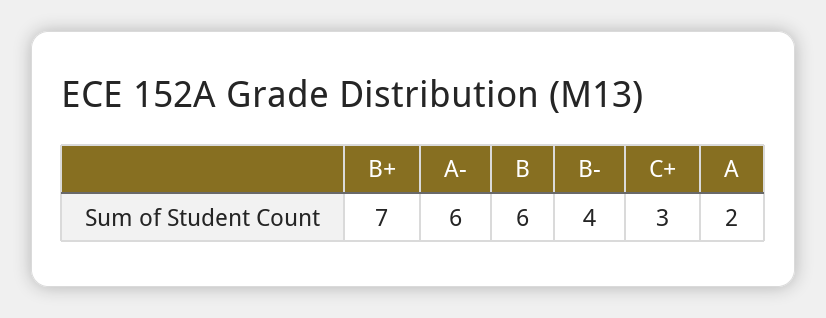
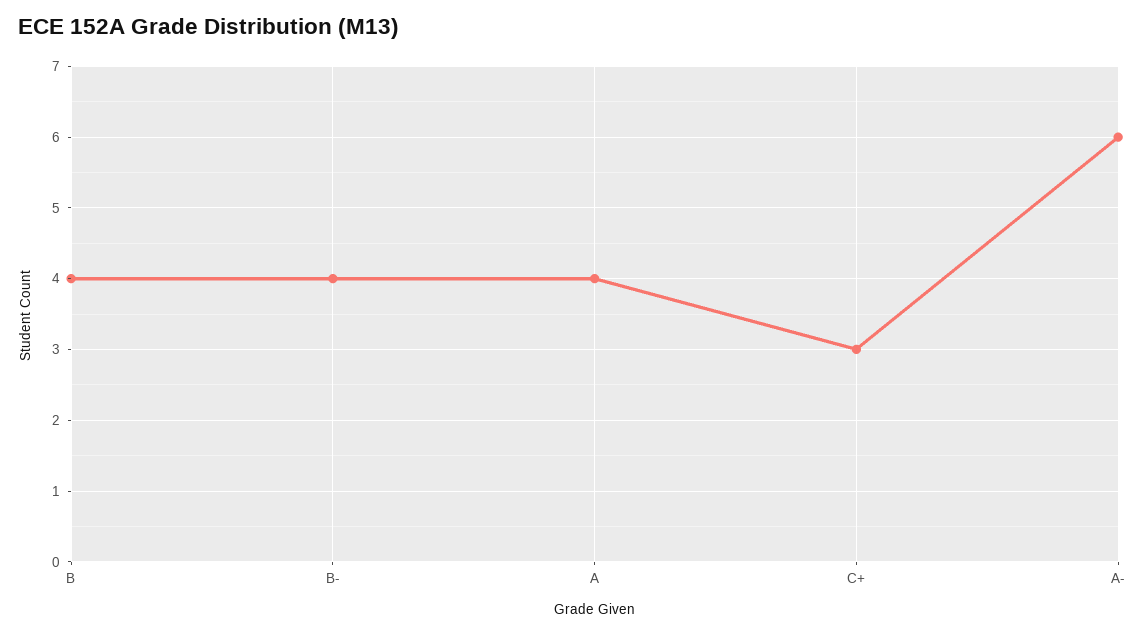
B+: 7 -> none
B: 6 -> 4
A: 2 -> 4

